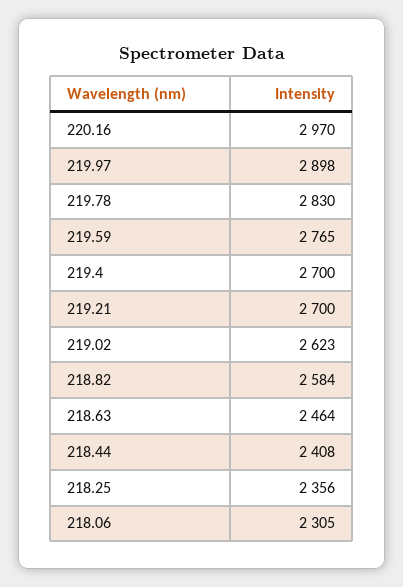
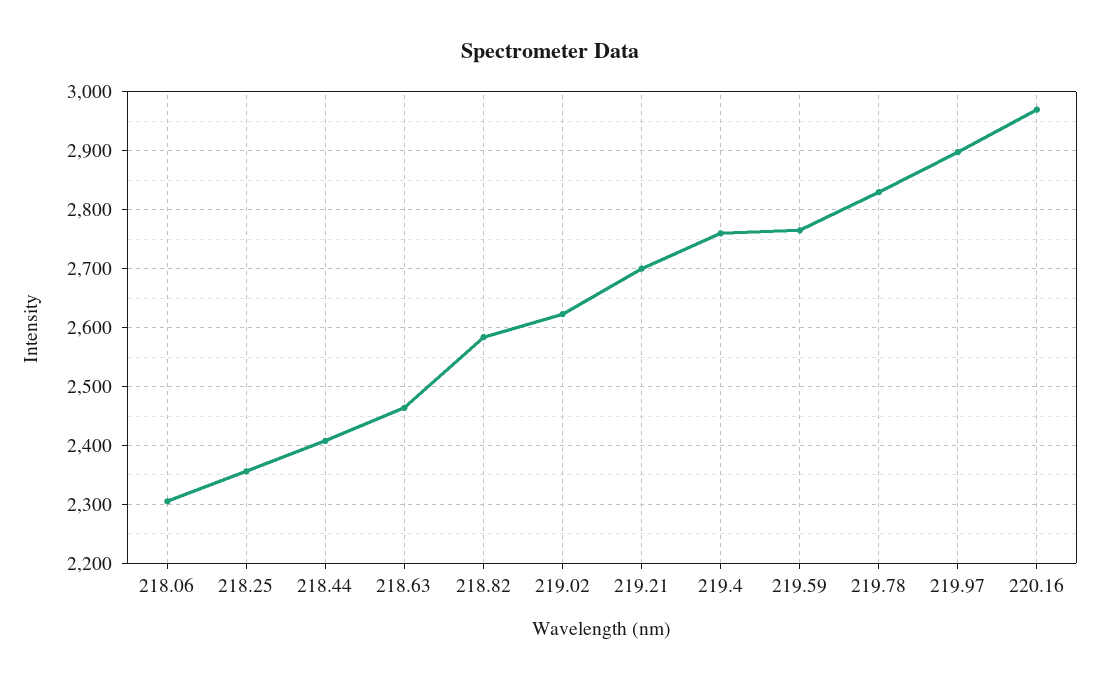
219.4: 2700 -> 2760

